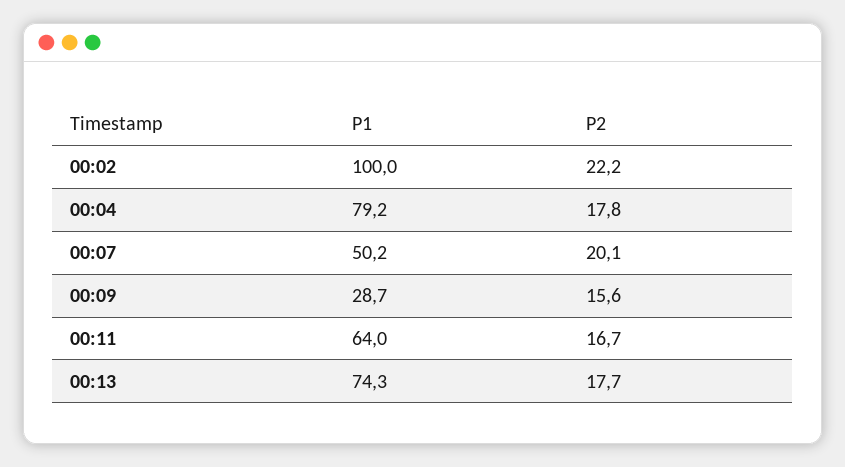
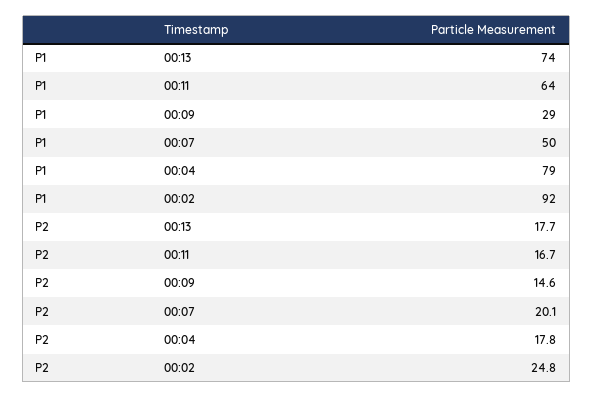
P1, 00:02: 100 -> 92
P2, 00:02: 22.2 -> 24.8
P2, 00:09: 15.6 -> 14.6

